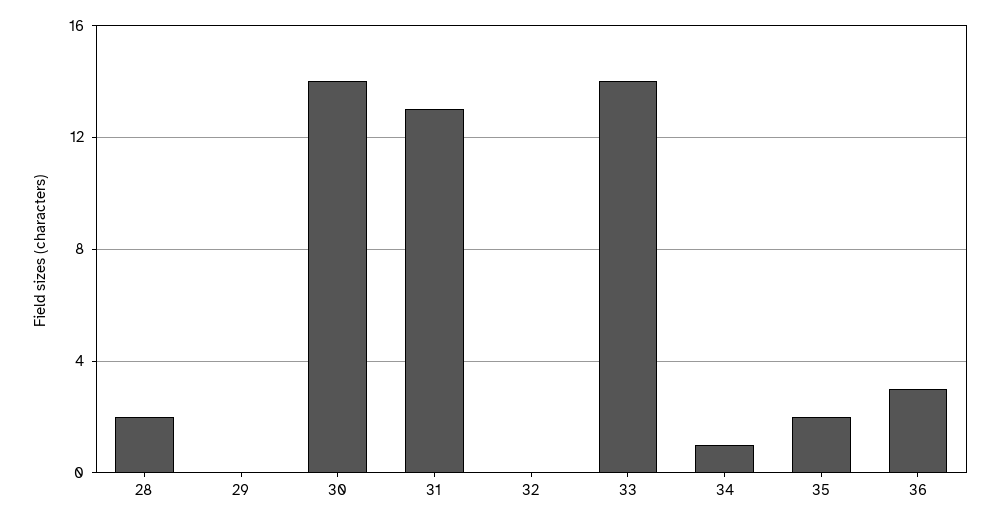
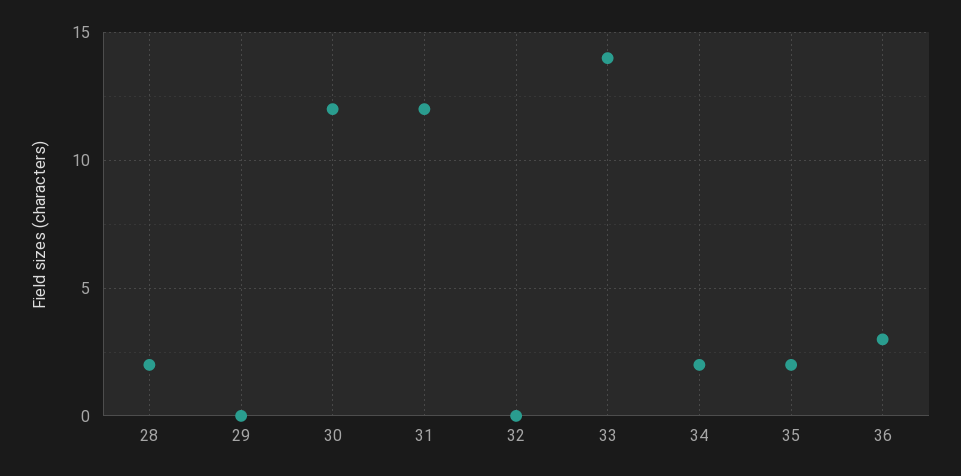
30: 14 -> 12
31: 13 -> 12
34: 1 -> 2

